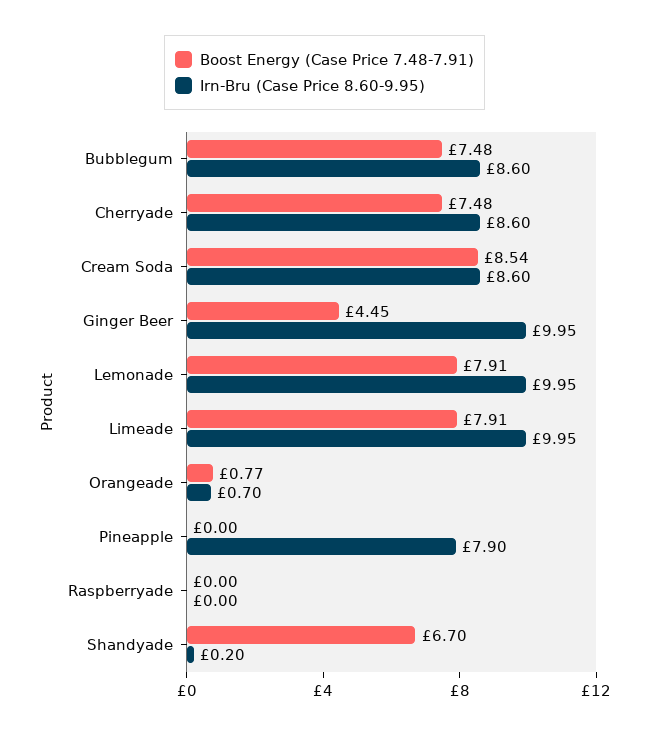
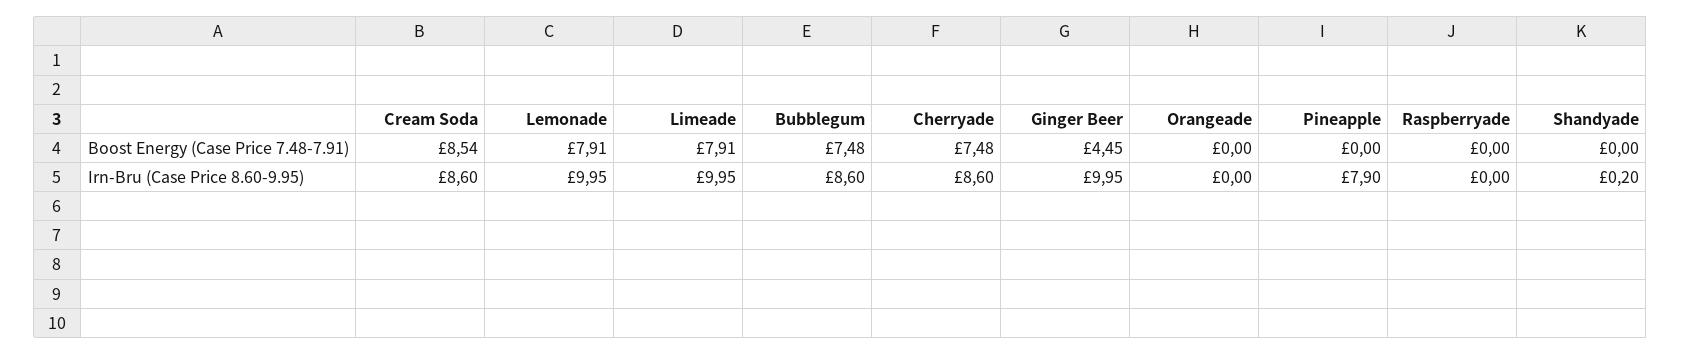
Boost Energy (Case Price 7.48-7.91), Orangeade: 0.77 -> 0
Irn-Bru (Case Price 8.60-9.95), Orangeade: 0.7 -> 0
Boost Energy (Case Price 7.48-7.91), Shandyade: 6.7 -> 0

